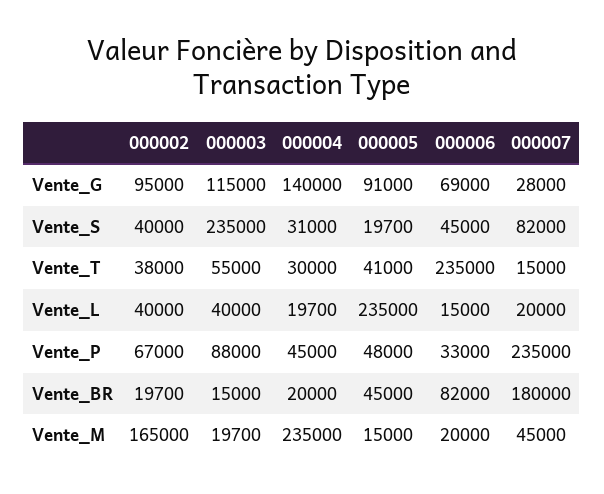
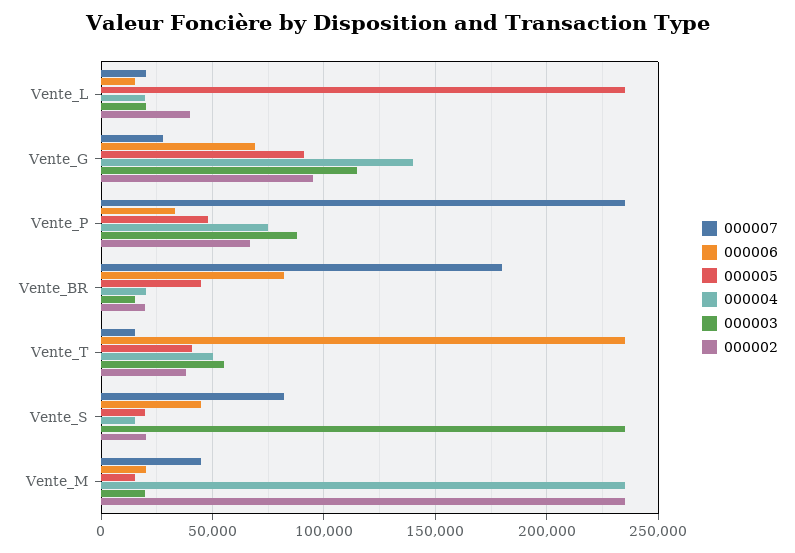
000002, Vente_S: 40000 -> 20000
000004, Vente_S: 31000 -> 15000
000004, Vente_T: 30000 -> 50000
000003, Vente_L: 40000 -> 20000
000004, Vente_P: 45000 -> 75000
000002, Vente_M: 165000 -> 235000

